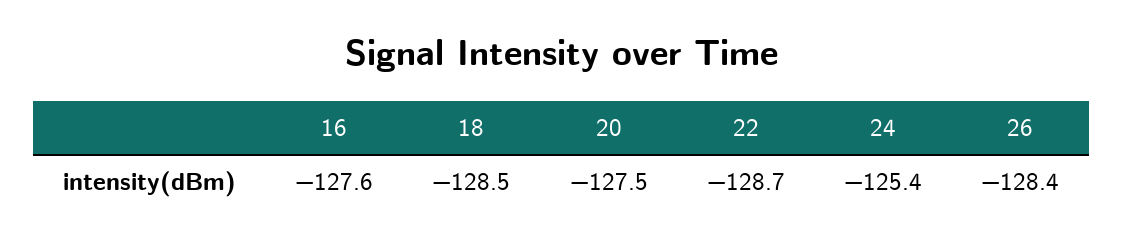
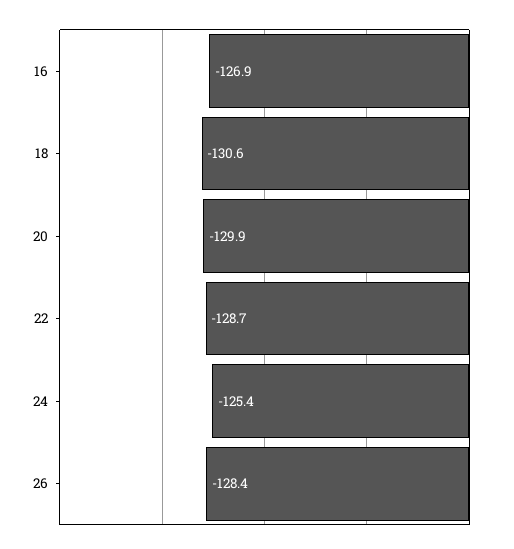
16: -127.6 -> -126.9
18: -128.5 -> -130.6
20: -127.5 -> -129.9

